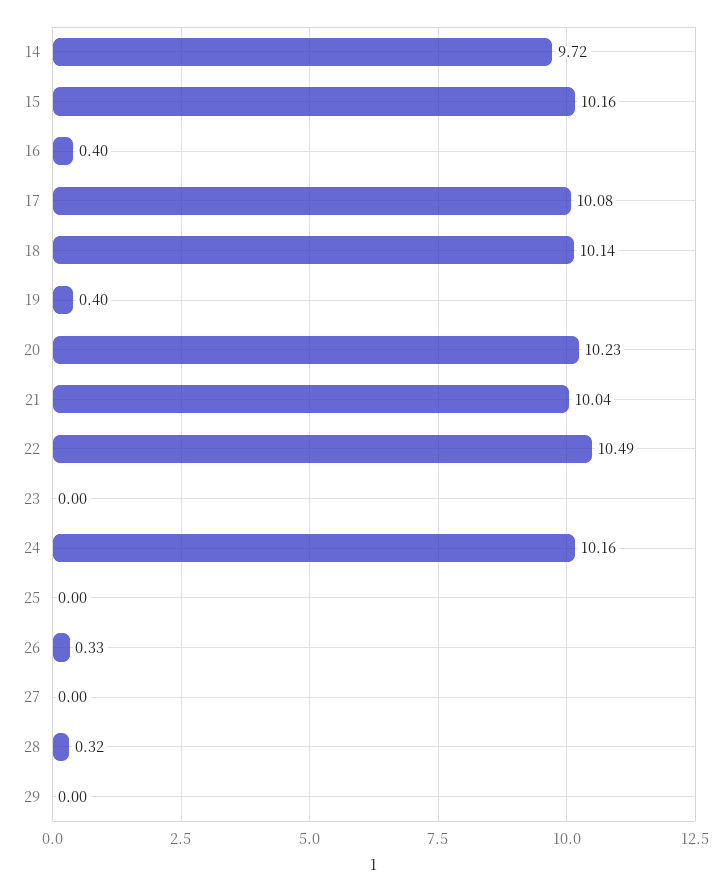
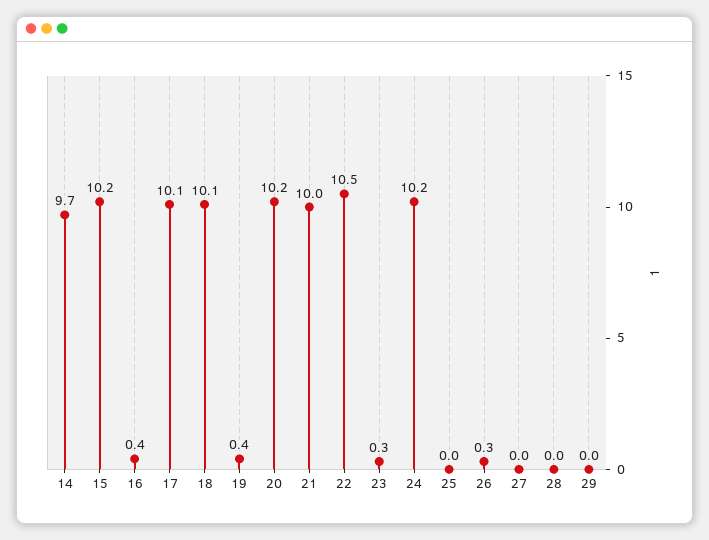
23: 0 -> 0.3
28: 0.32 -> 0

